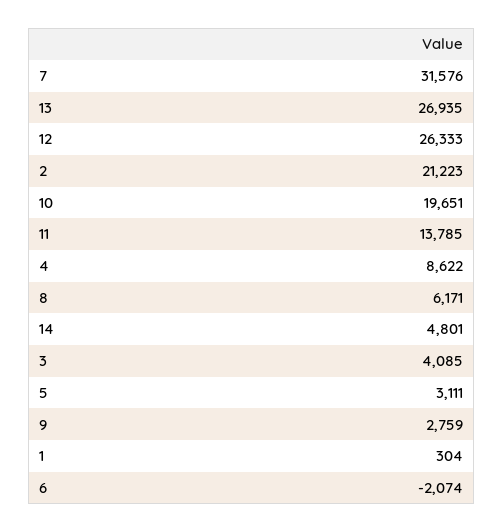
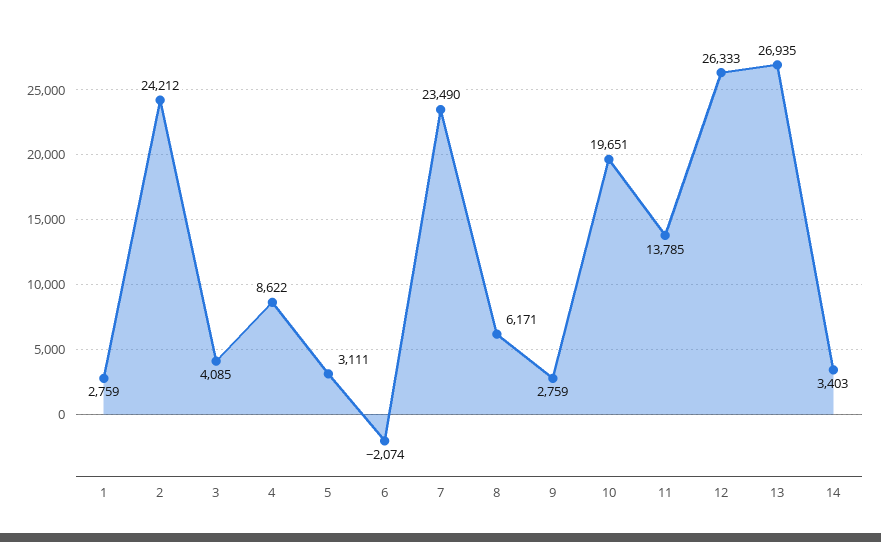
7: 31576 -> 23490
2: 21223 -> 24212
14: 4801 -> 3403
1: 304 -> 2759

